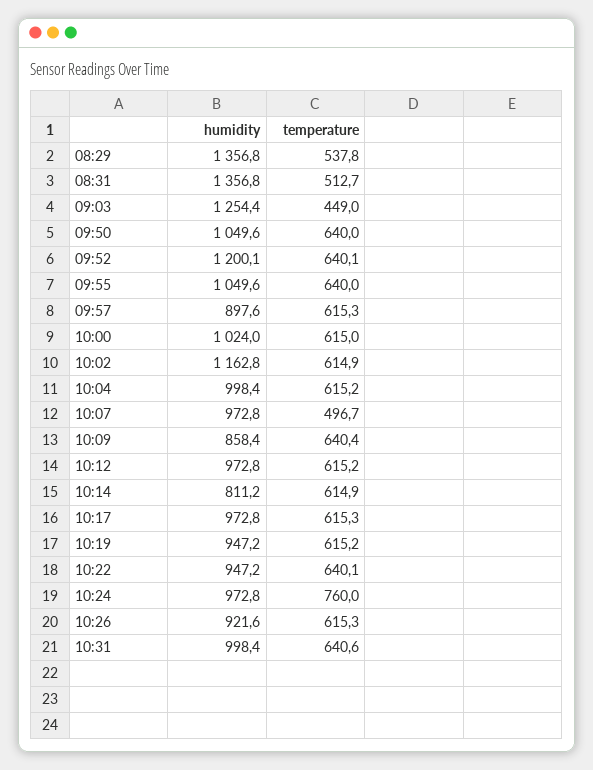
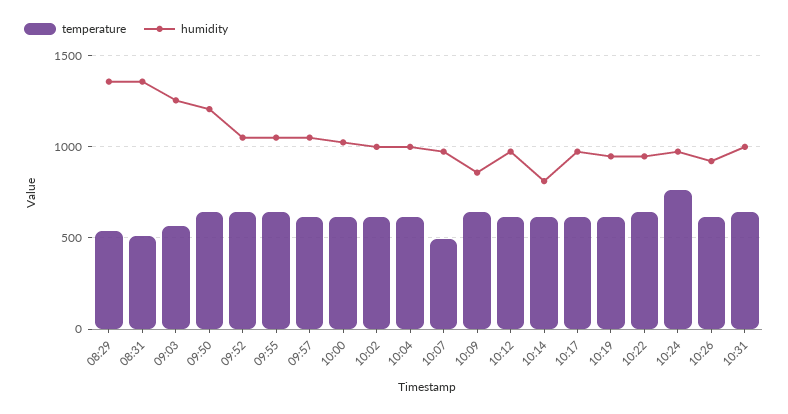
temperature, 09:03: 449 -> 550
humidity, 09:50: 1049.6 -> 1200
humidity, 09:52: 1200.1 -> 1050
humidity, 09:57: 897.6 -> 1050
humidity, 10:02: 1162.8 -> 1000

